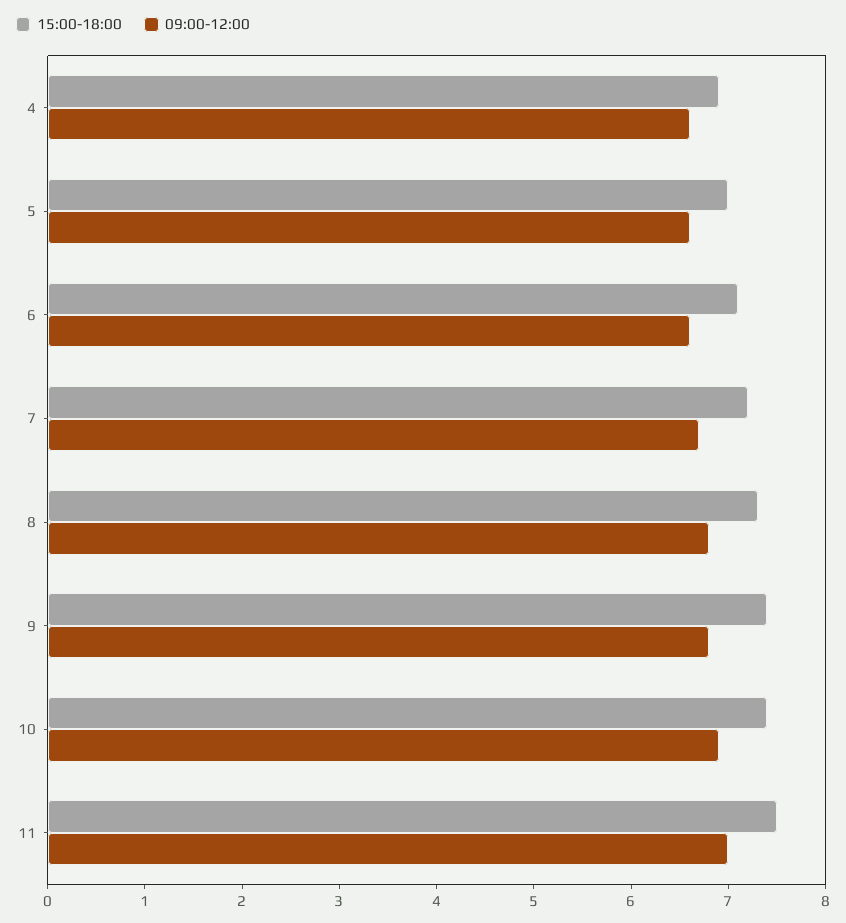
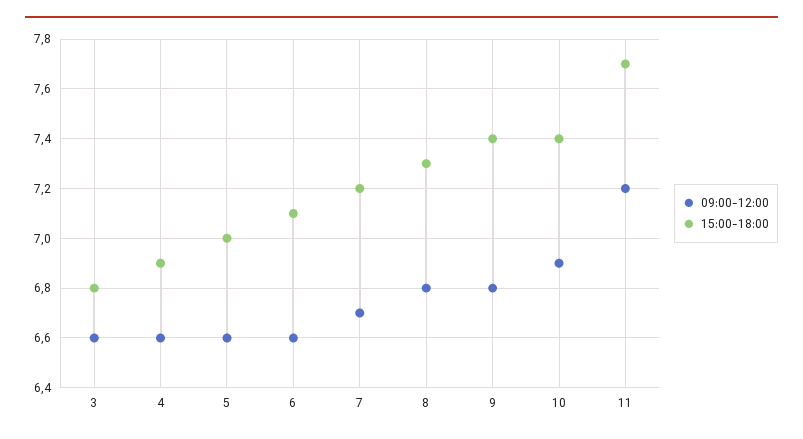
15:00-18:00, 11: 7.5 -> 7.7
09:00-12:00, 11: 7 -> 7.2
09:00-12:00, 3: none -> 6.6
15:00-18:00, 3: none -> 6.8

